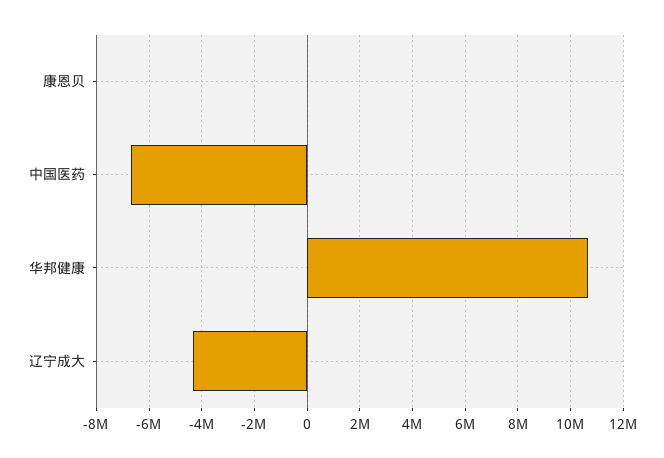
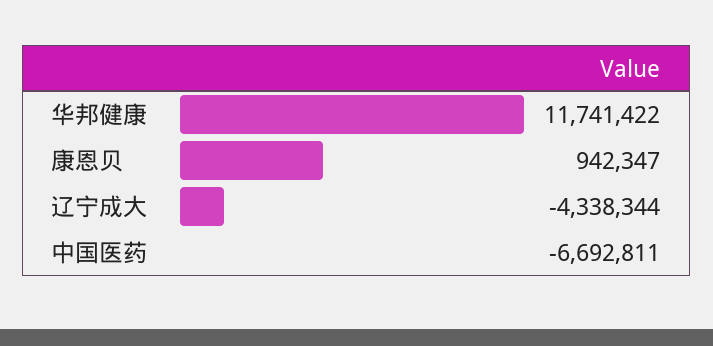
康恩贝: 0 -> 942347
华邦健康: 10750000 -> 11741422

